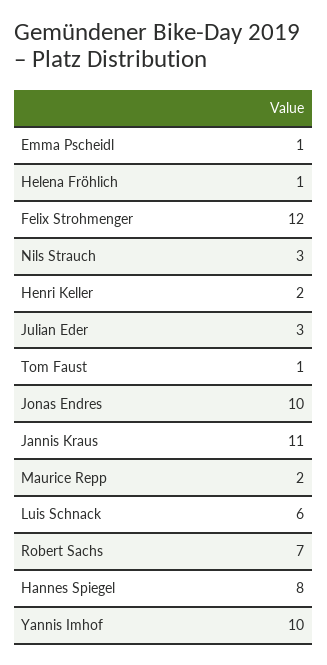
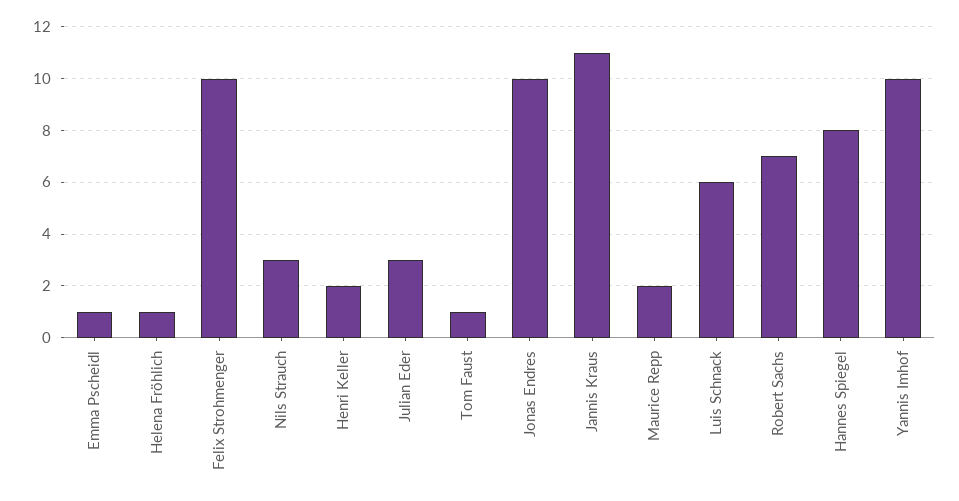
Felix Strohmenger: 12 -> 10

